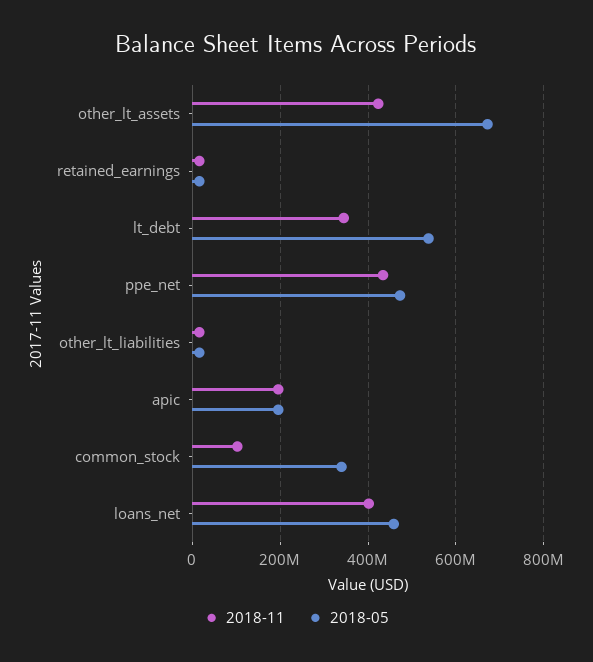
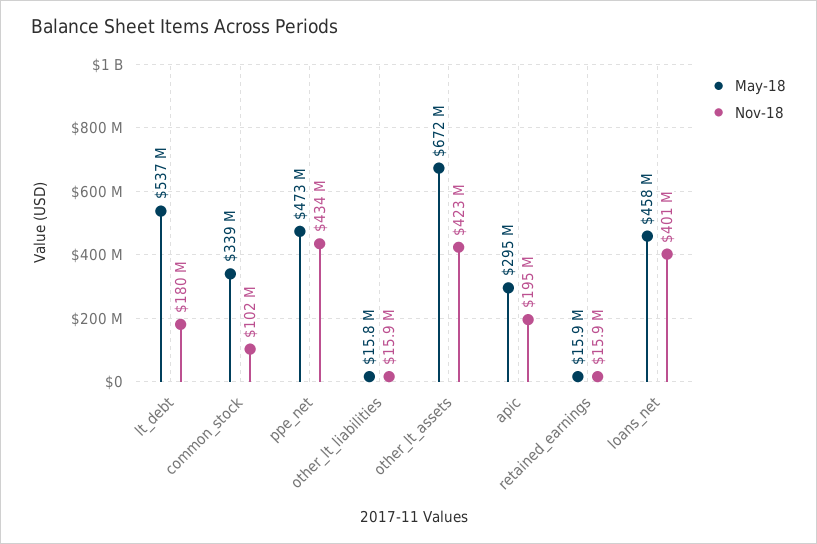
2018-11, lt_debt: 340000000 -> 180000000
2018-05, apic: 200000000 -> 295000000

